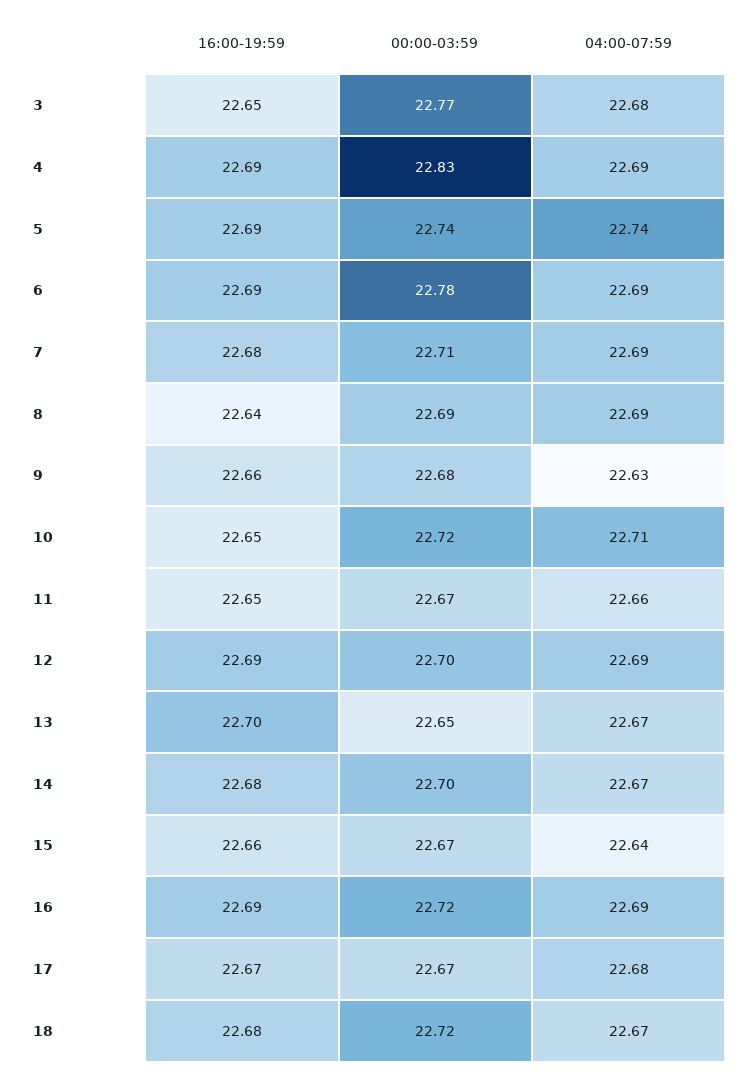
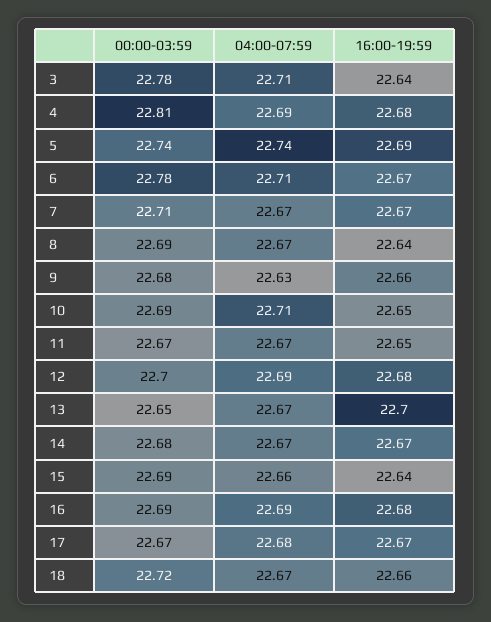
16:00-19:59, 3: 22.65 -> 22.64
00:00-03:59, 3: 22.77 -> 22.78
04:00-07:59, 3: 22.68 -> 22.71
16:00-19:59, 4: 22.69 -> 22.68
00:00-03:59, 4: 22.83 -> 22.81
16:00-19:59, 6: 22.69 -> 22.67
04:00-07:59, 6: 22.69 -> 22.71
16:00-19:59, 7: 22.68 -> 22.67
04:00-07:59, 7: 22.69 -> 22.67
04:00-07:59, 8: 22.69 -> 22.67
00:00-03:59, 10: 22.72 -> 22.69
04:00-07:59, 11: 22.66 -> 22.67
16:00-19:59, 12: 22.69 -> 22.68
16:00-19:59, 14: 22.68 -> 22.67
00:00-03:59, 14: 22.7 -> 22.68
16:00-19:59, 15: 22.66 -> 22.64
00:00-03:59, 15: 22.67 -> 22.69
04:00-07:59, 15: 22.64 -> 22.66
16:00-19:59, 16: 22.69 -> 22.68
00:00-03:59, 16: 22.72 -> 22.69
16:00-19:59, 18: 22.68 -> 22.66

